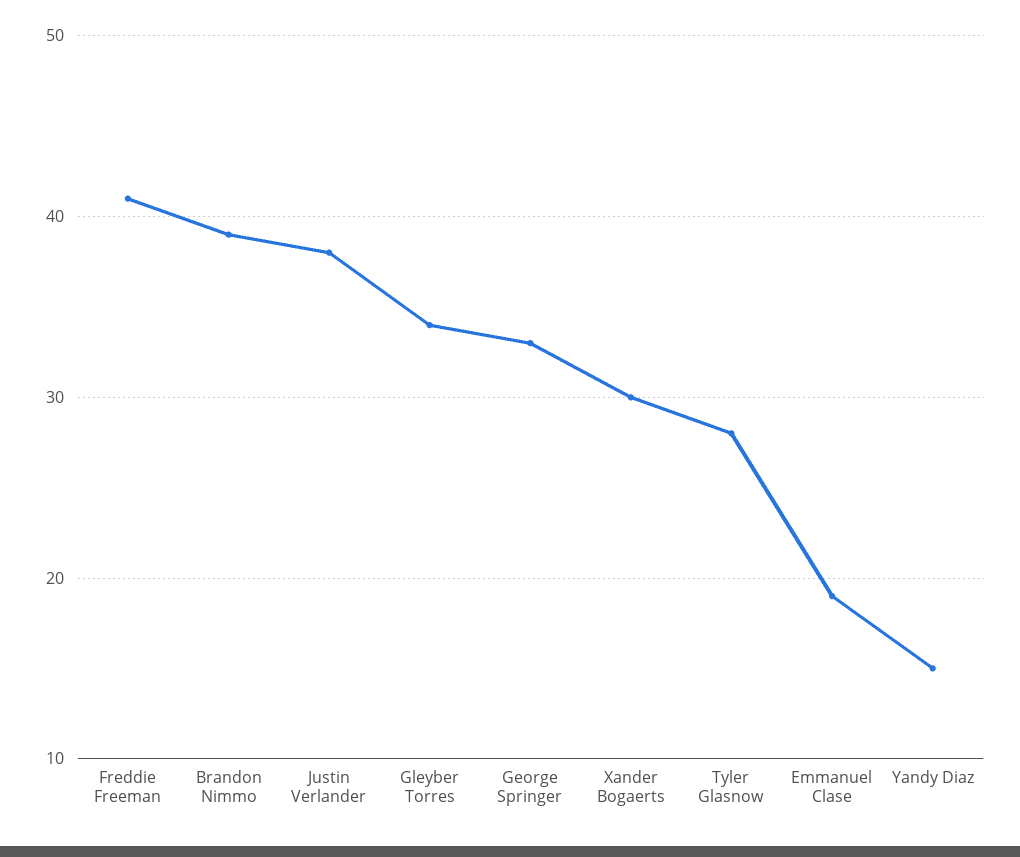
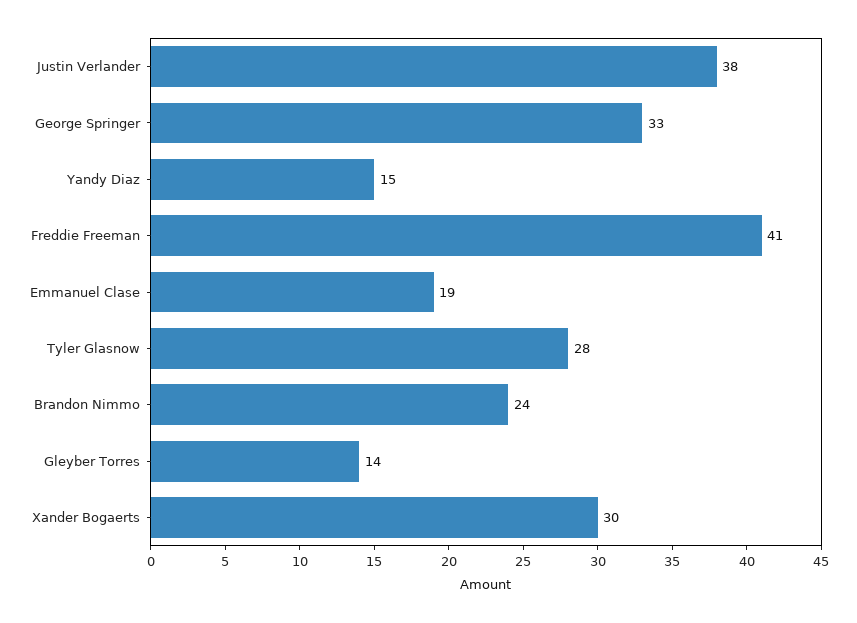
Brandon Nimmo: 39 -> 24
Gleyber Torres: 34 -> 14

